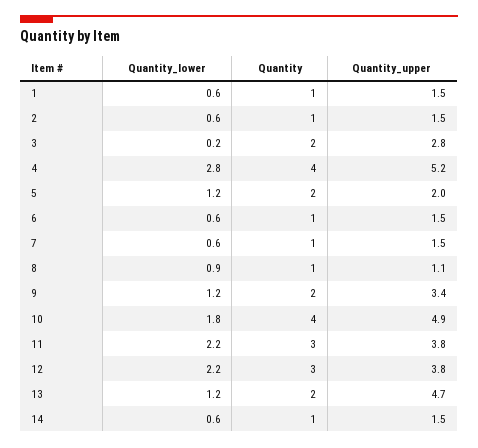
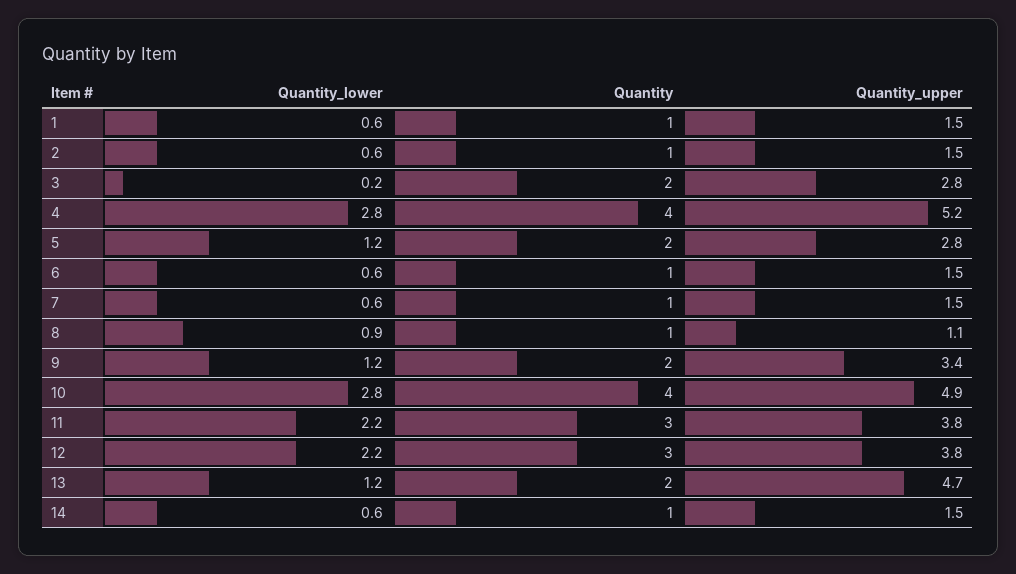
Quantity_upper, 5: 2 -> 2.8
Quantity_lower, 10: 1.8 -> 2.8

